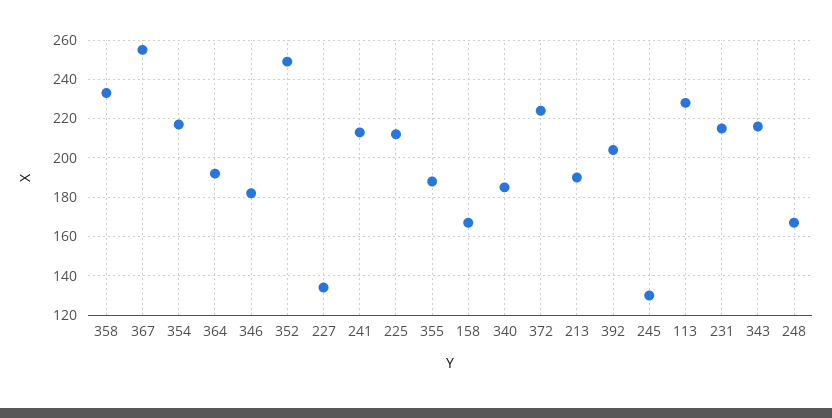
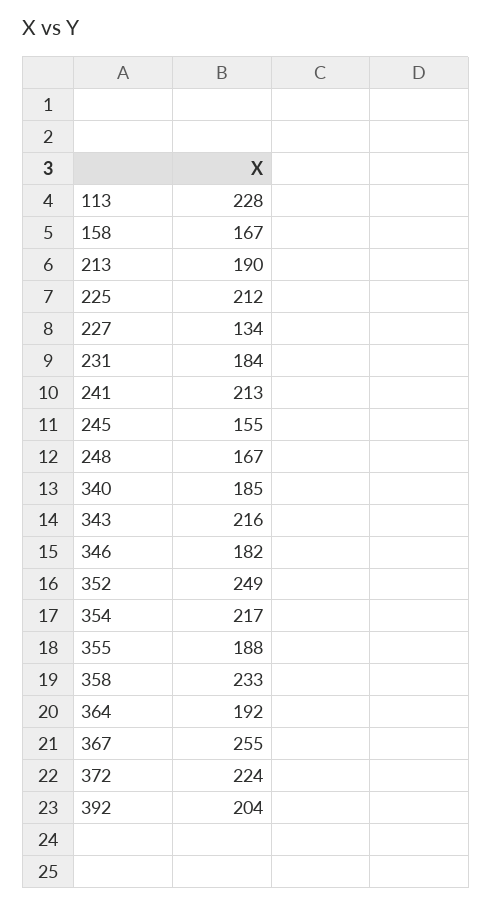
245: 130 -> 155
231: 215 -> 184

